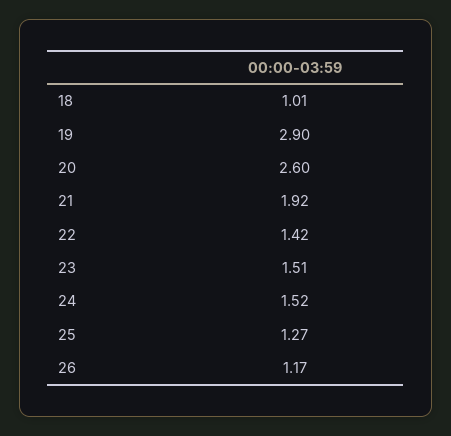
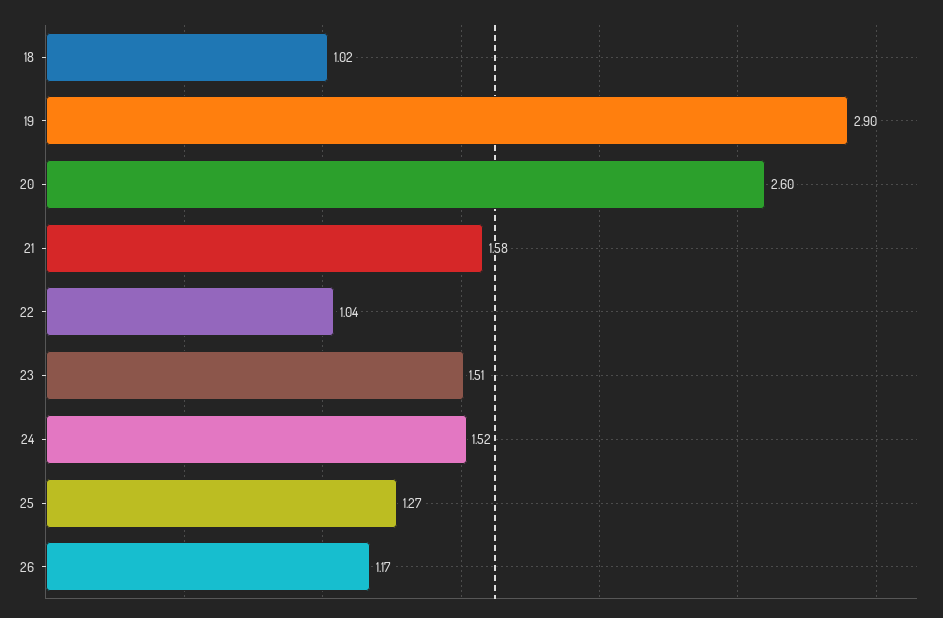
18: 1.01 -> 1.02
21: 1.92 -> 1.58
22: 1.42 -> 1.04

